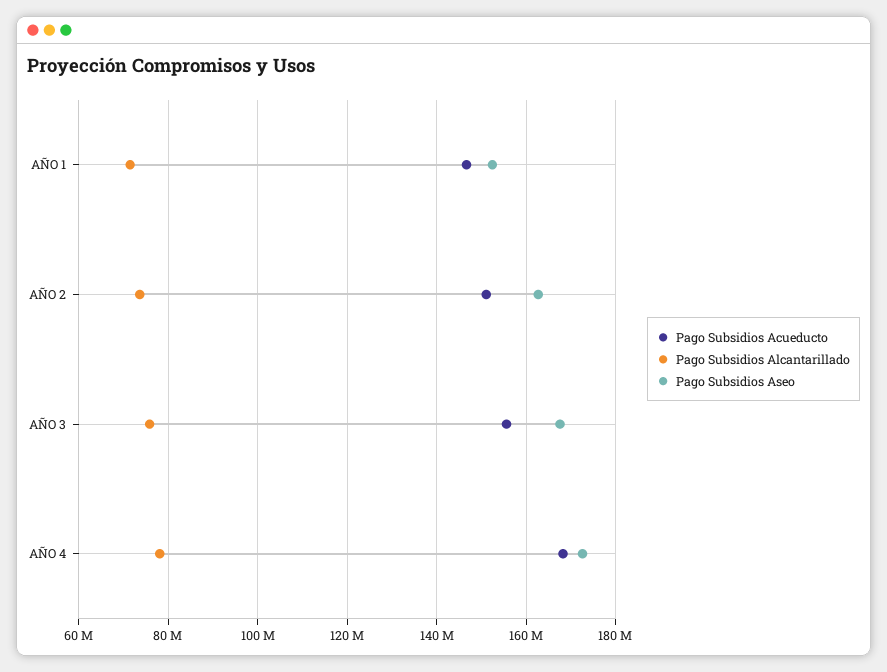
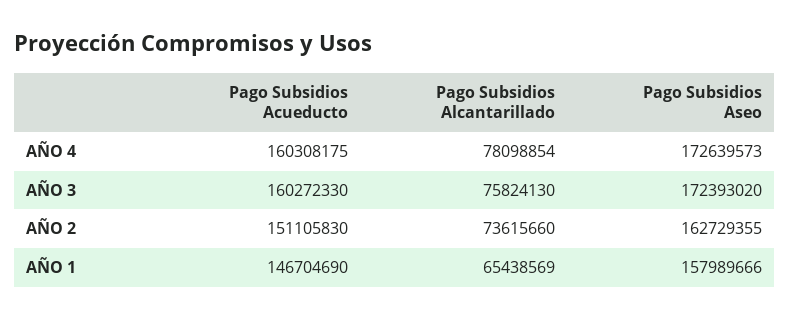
Pago Subsidios Alcantarillado, AÑO 1: 72000000 -> 65438569
Pago Subsidios Aseo, AÑO 1: 152000000 -> 157989666
Pago Subsidios Acueducto, AÑO 3: 156000000 -> 160272330
Pago Subsidios Aseo, AÑO 3: 168000000 -> 172393020
Pago Subsidios Acueducto, AÑO 4: 168000000 -> 160308175

